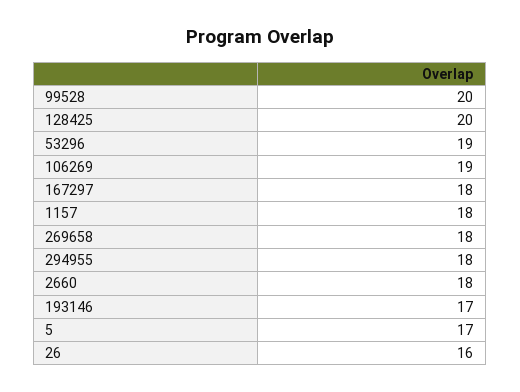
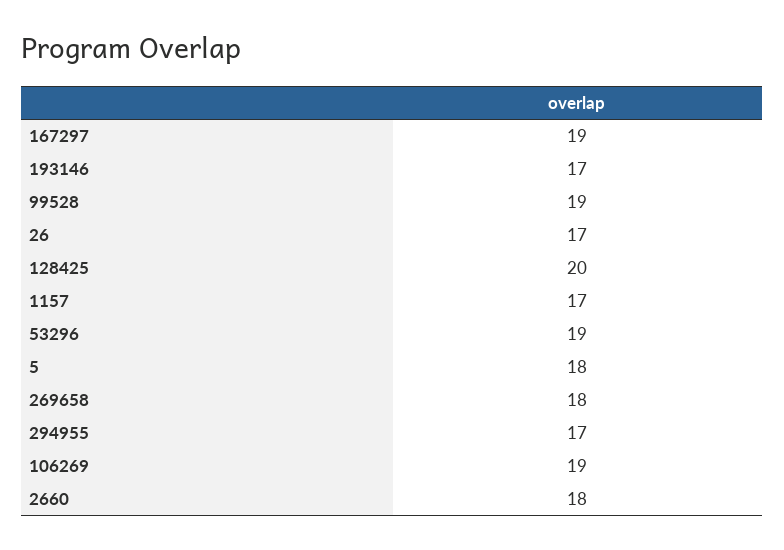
99528: 20 -> 19
167297: 18 -> 19
1157: 18 -> 17
294955: 18 -> 17
5: 17 -> 18
26: 16 -> 17

